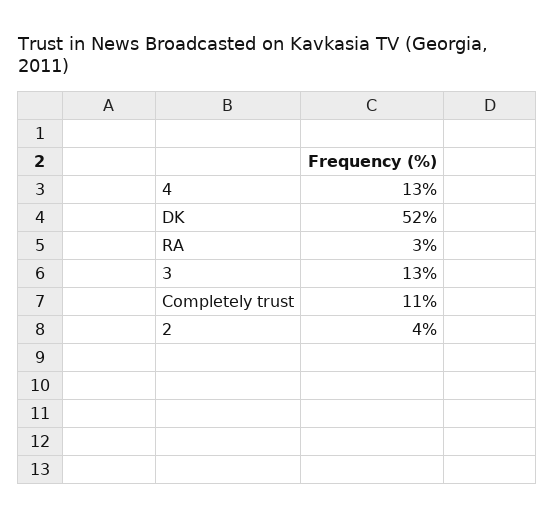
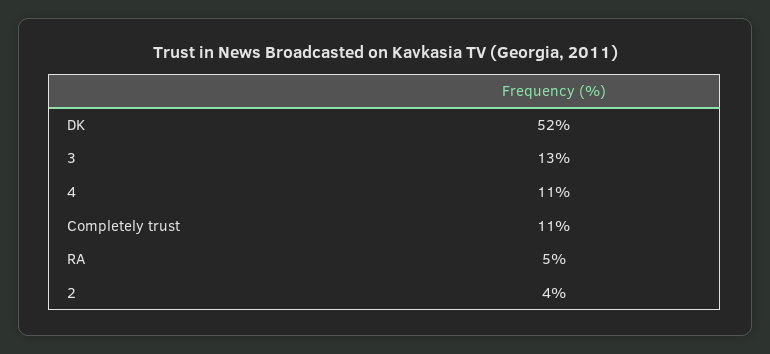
4: 13 -> 11
RA: 3 -> 5

